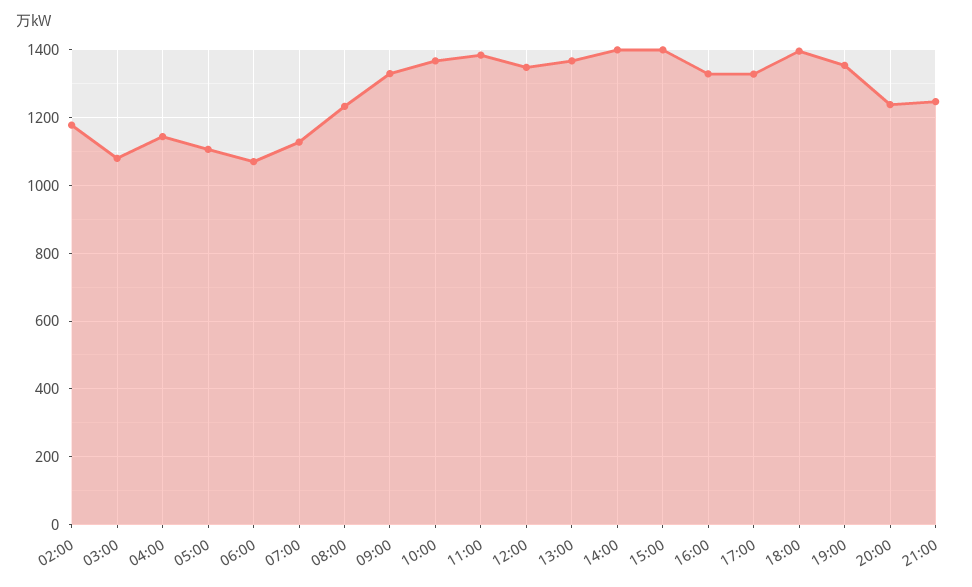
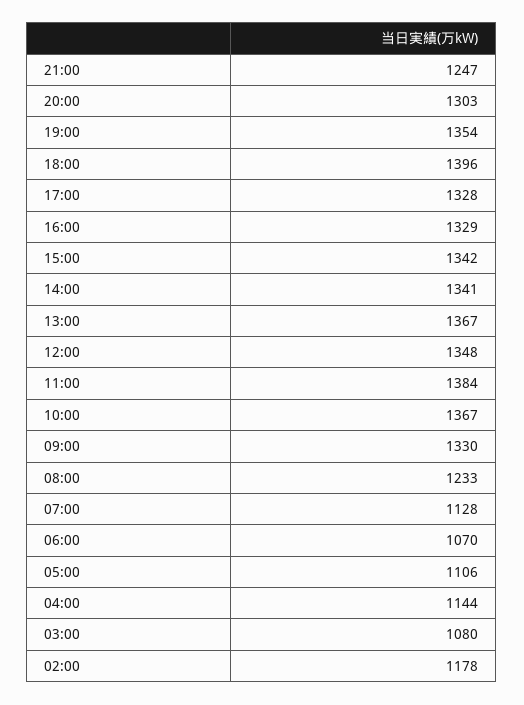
14:00: 1400 -> 1341
15:00: 1400 -> 1342
20:00: 1240 -> 1303

